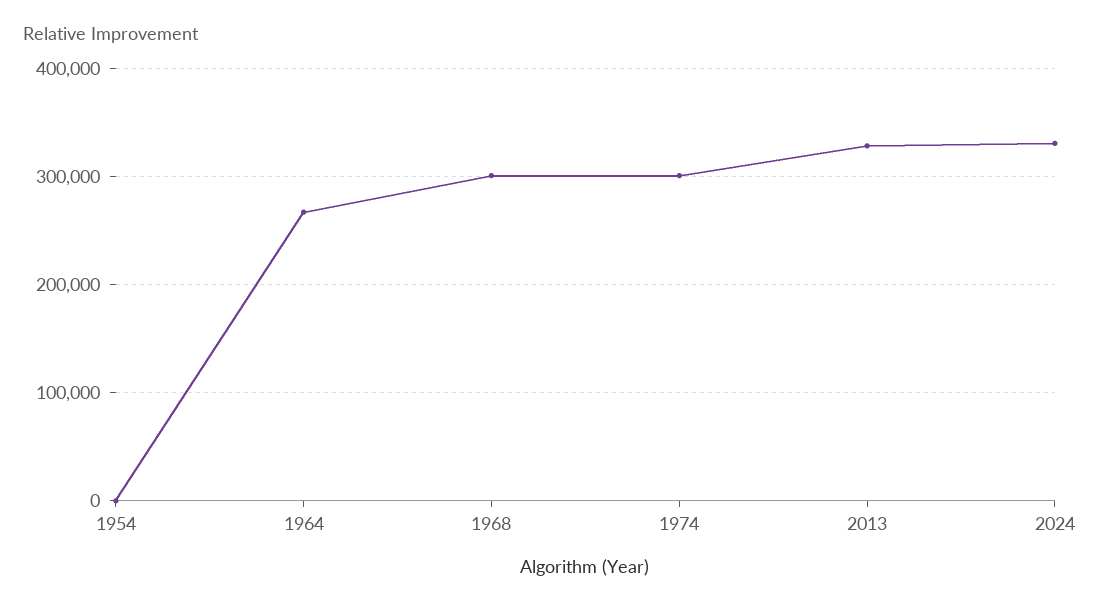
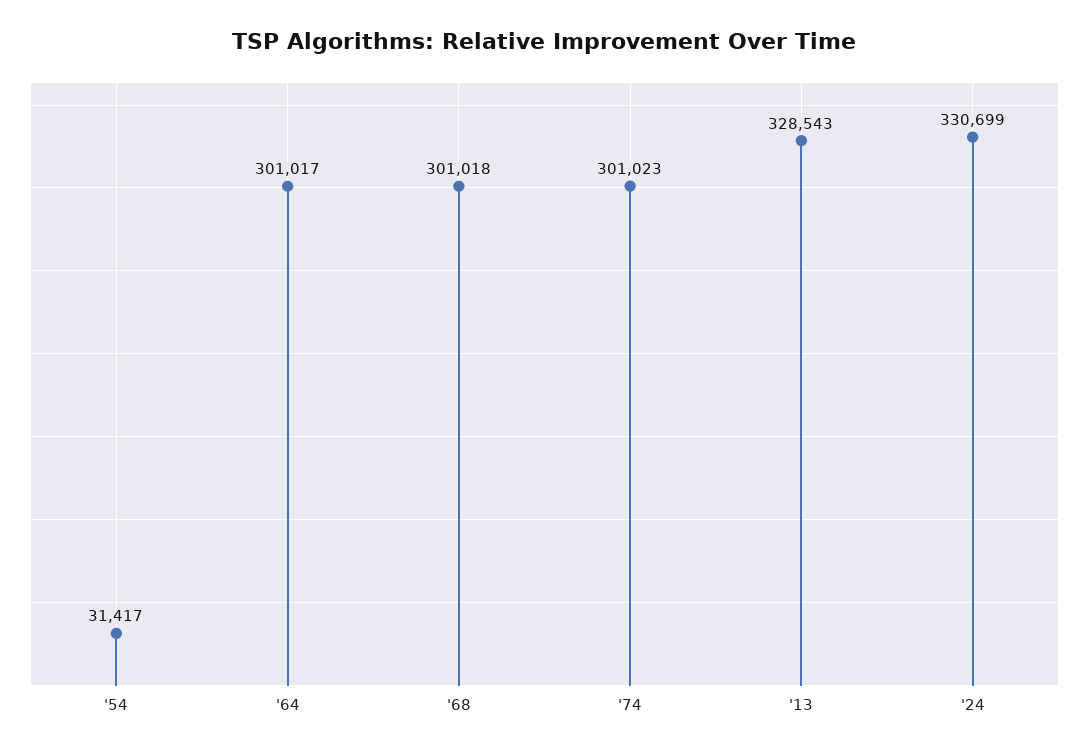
1954: 0 -> 31417
1964: 270000 -> 301017

